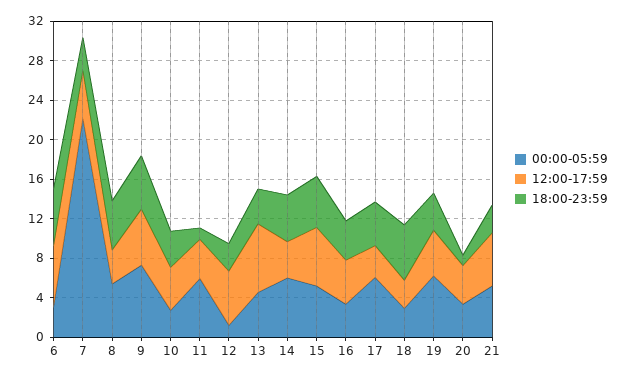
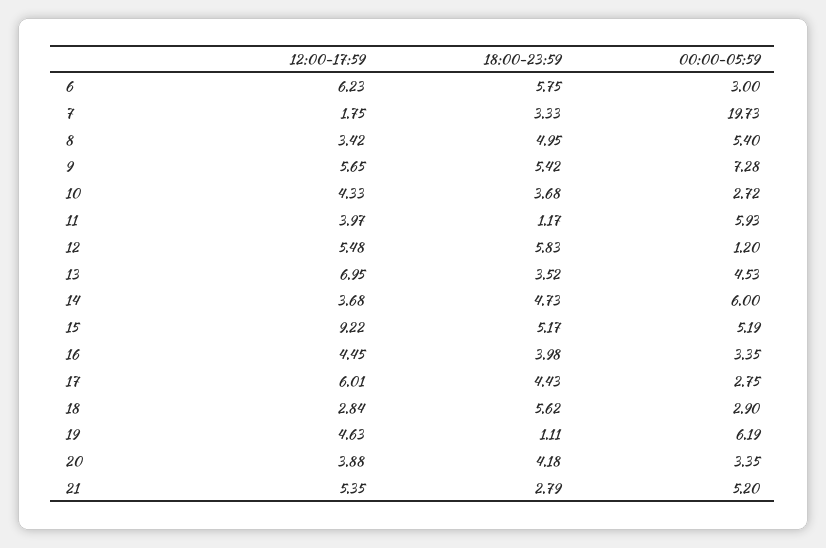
00:00-05:59, 7: 22 -> 19.73
12:00-17:59, 7: 5 -> 1.75
18:00-23:59, 12: 3 -> 5.83
12:00-17:59, 15: 6 -> 9.22
00:00-05:59, 17: 6 -> 2.75
12:00-17:59, 17: 3 -> 6.01
18:00-23:59, 19: 4 -> 1.11
18:00-23:59, 20: 1 -> 4.18

